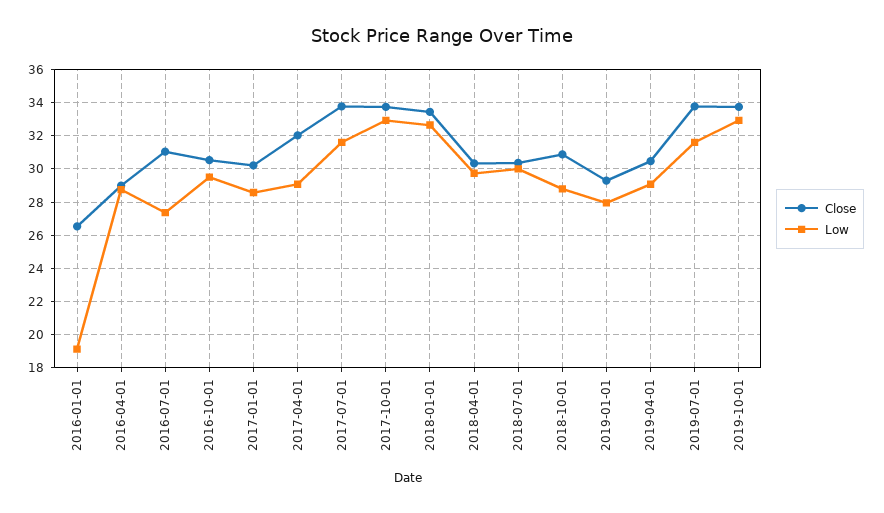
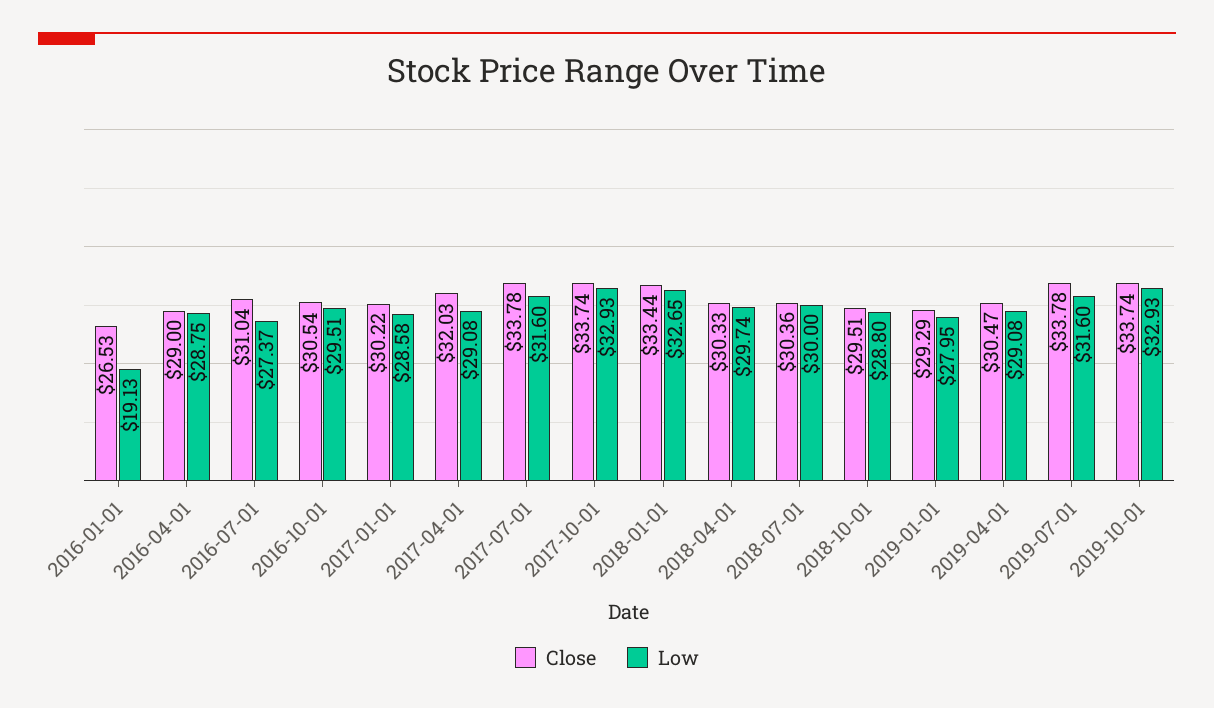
Close, 2018-10-01: 31 -> 29.51

